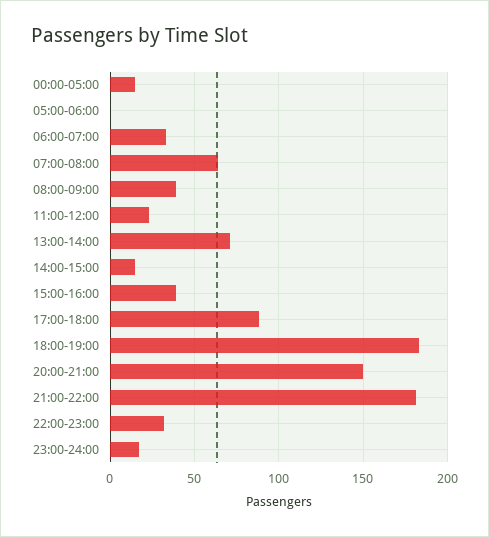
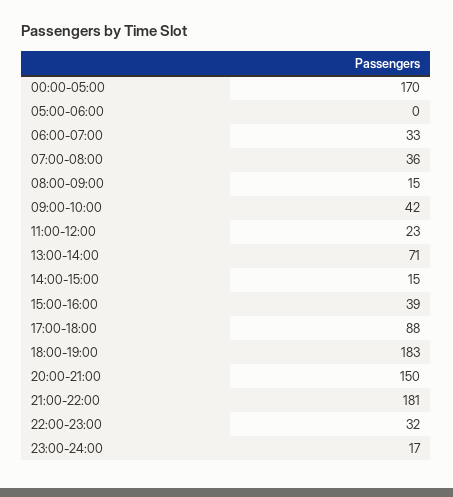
00:00-05:00: 15 -> 170
07:00-08:00: 65 -> 36
08:00-09:00: 40 -> 15
09:00-10:00: none -> 42

